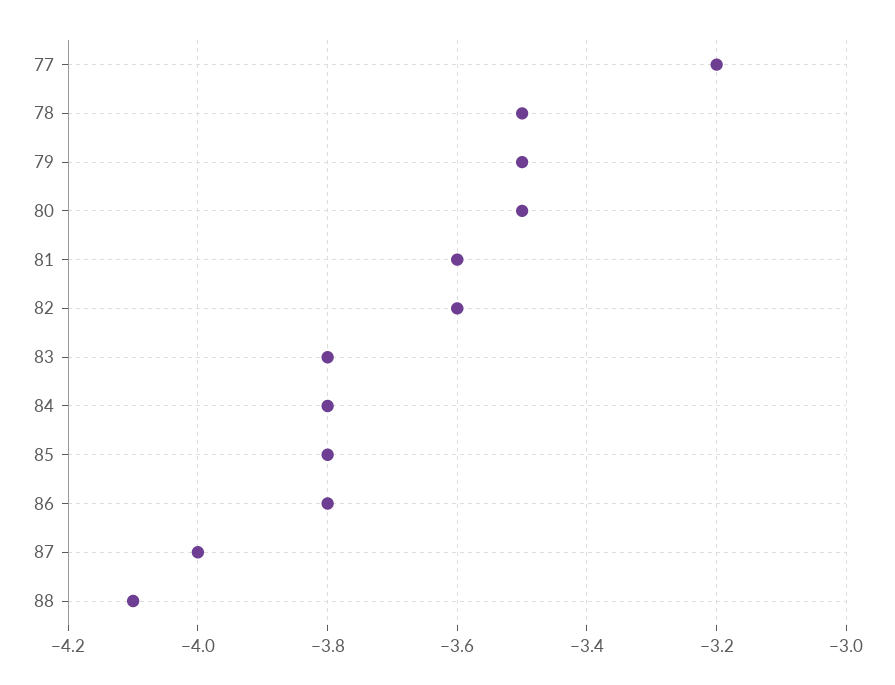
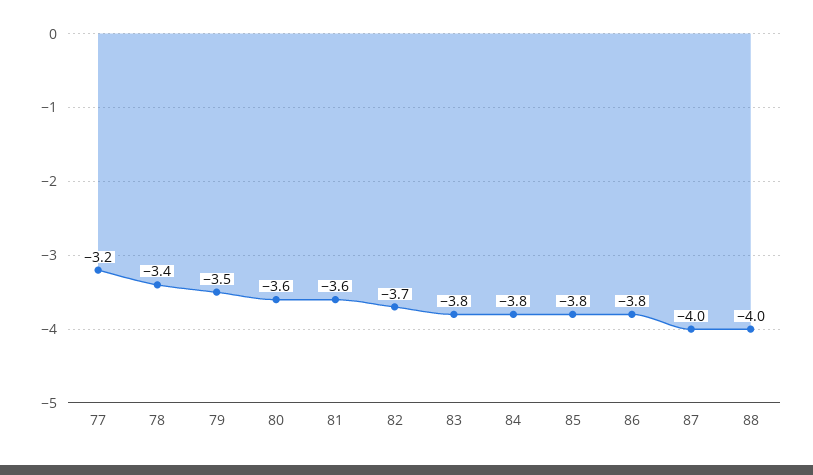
78: -3.5 -> -3.4
80: -3.5 -> -3.6
82: -3.6 -> -3.7
88: -4.1 -> -4

